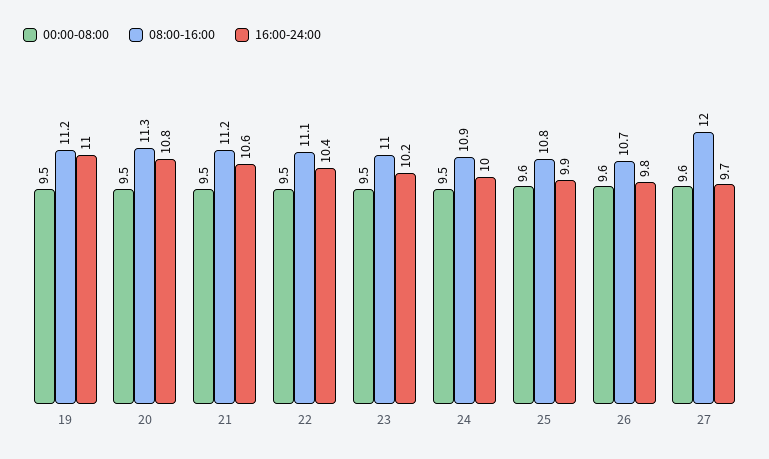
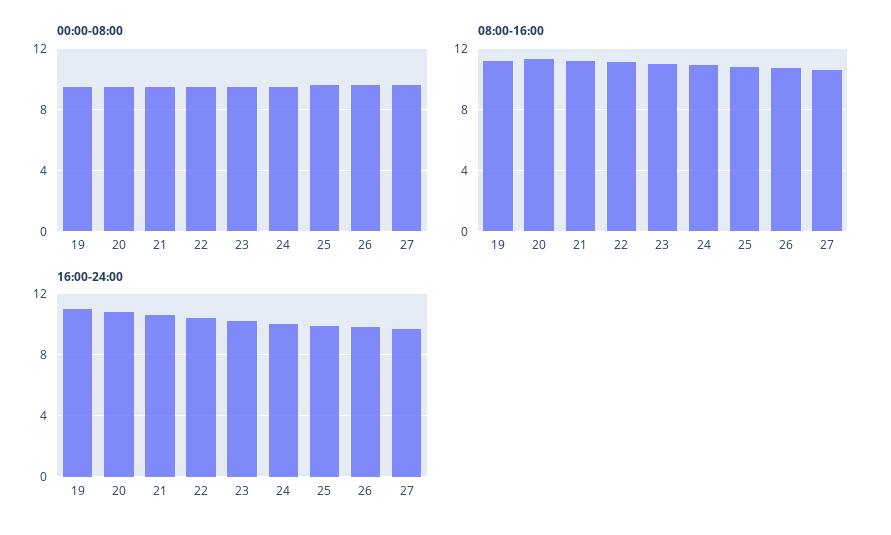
08:00-16:00, 27: 12 -> 10.5

